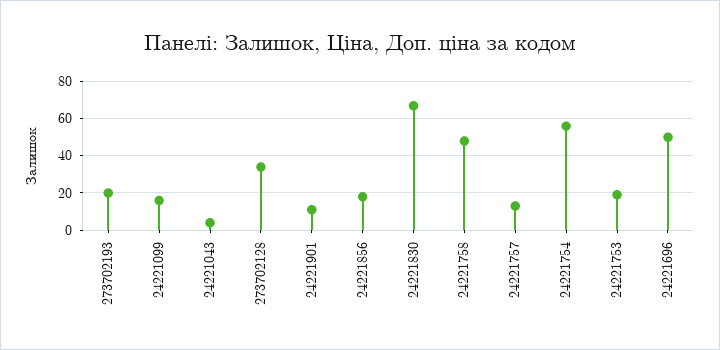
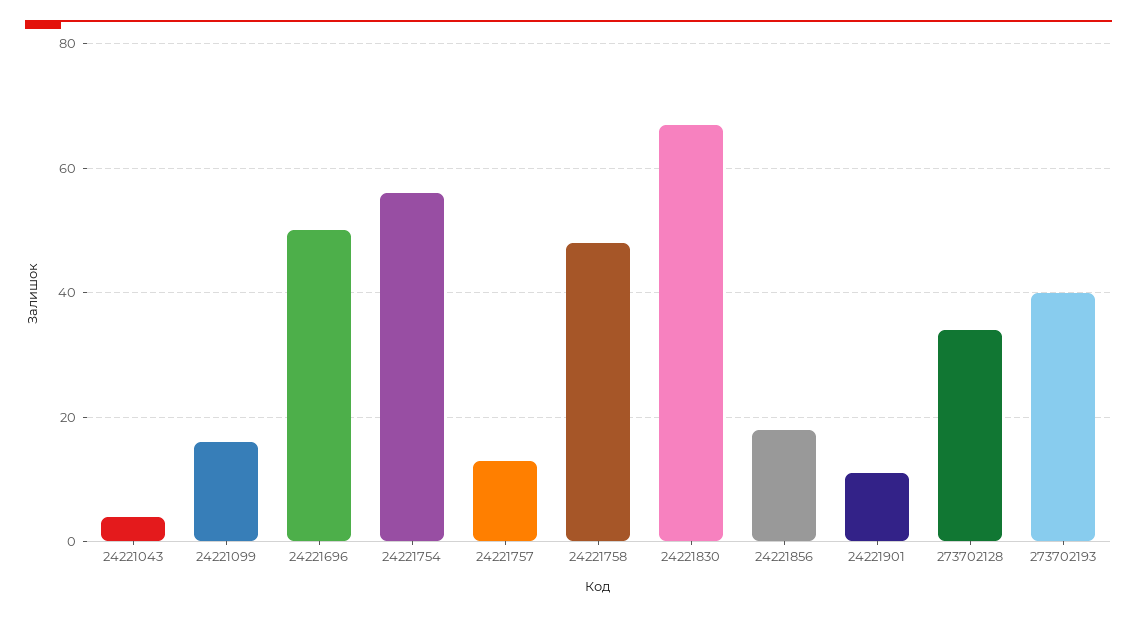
273702193: 20 -> 40
24221753: 20 -> none

